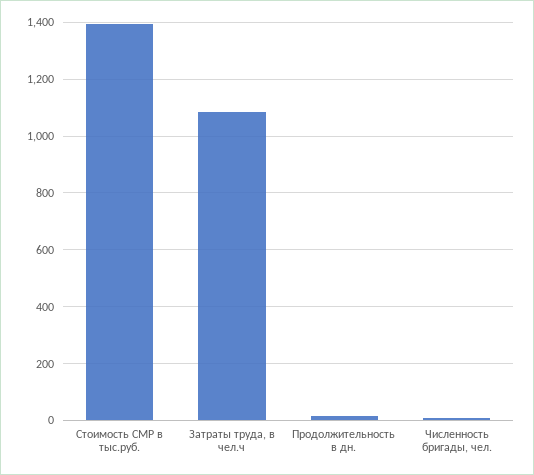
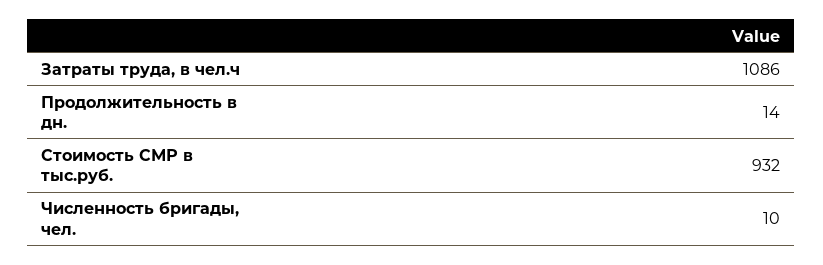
Стоимость СМР в тыс.руб.: 1400 -> 932

